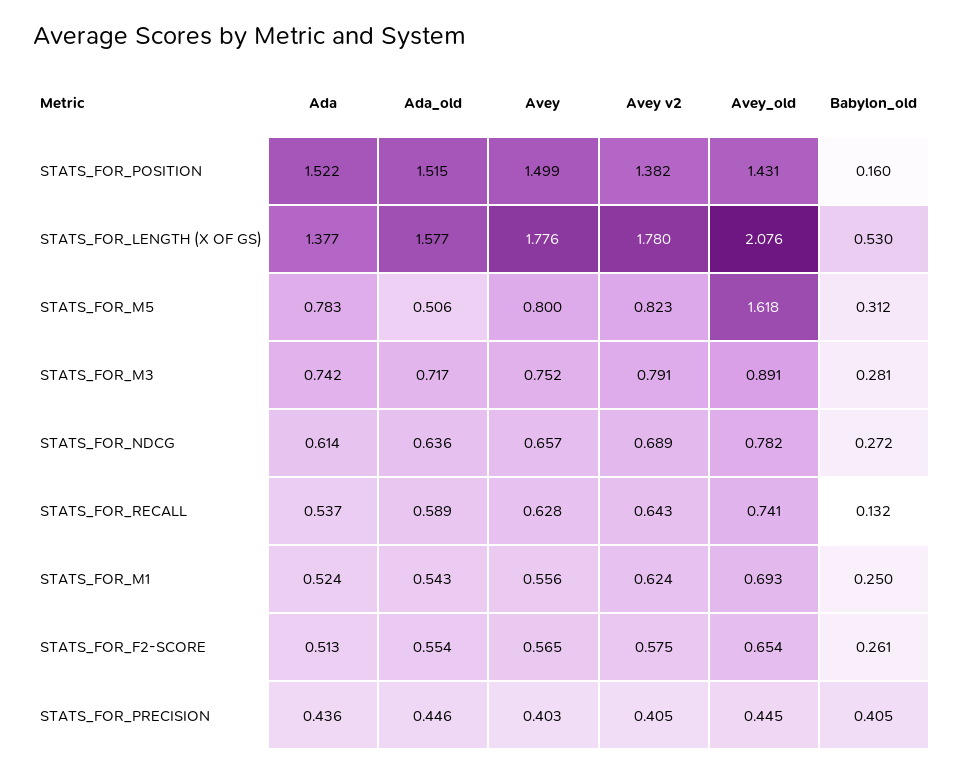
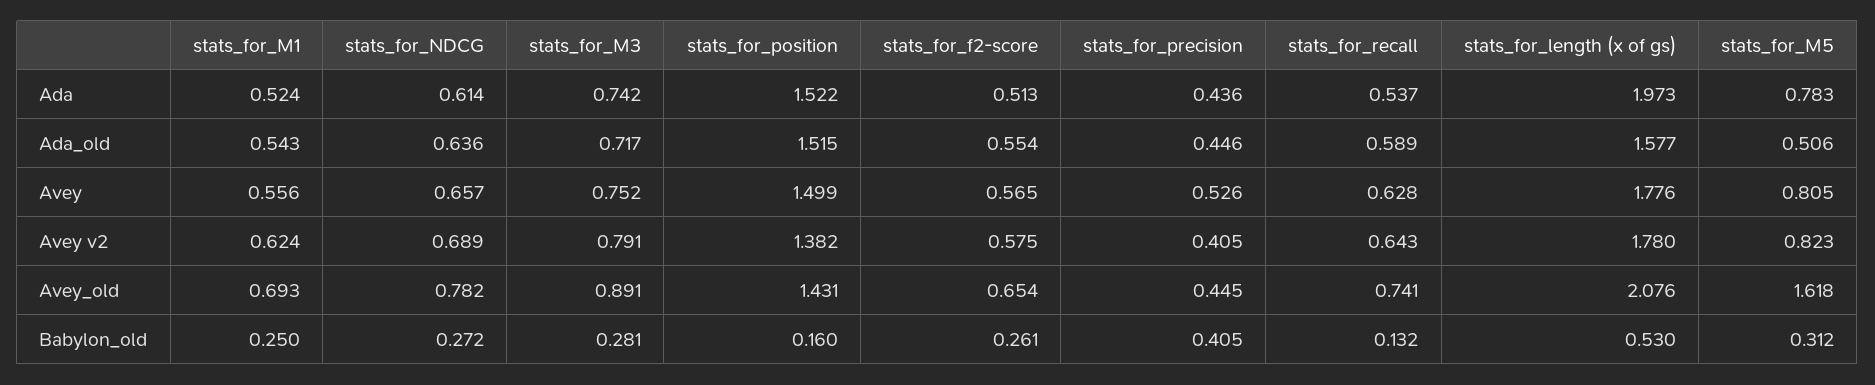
Ada, STATS_FOR_LENGTH (X OF GS): 1.377 -> 1.973
Avey, STATS_FOR_M5: 0.8 -> 0.805
Avey, STATS_FOR_PRECISION: 0.403 -> 0.526

